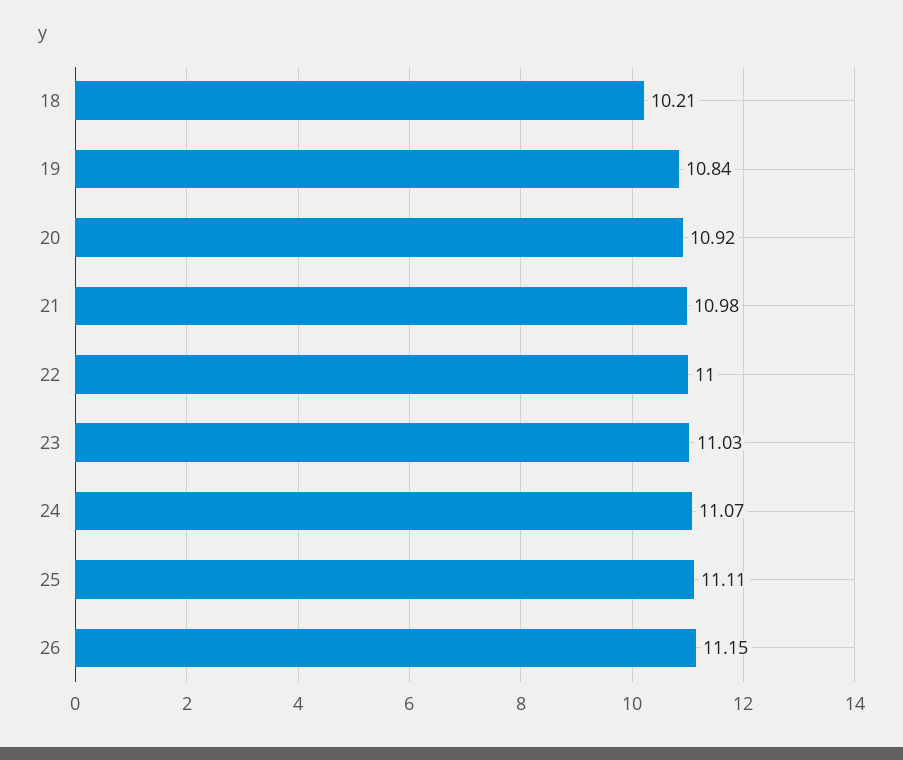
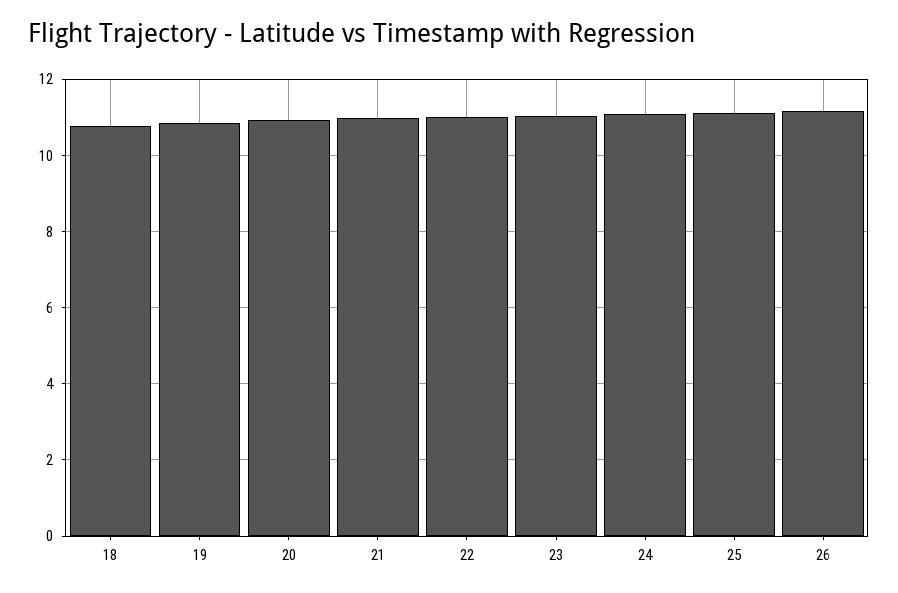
18: 10.21 -> 10.8

